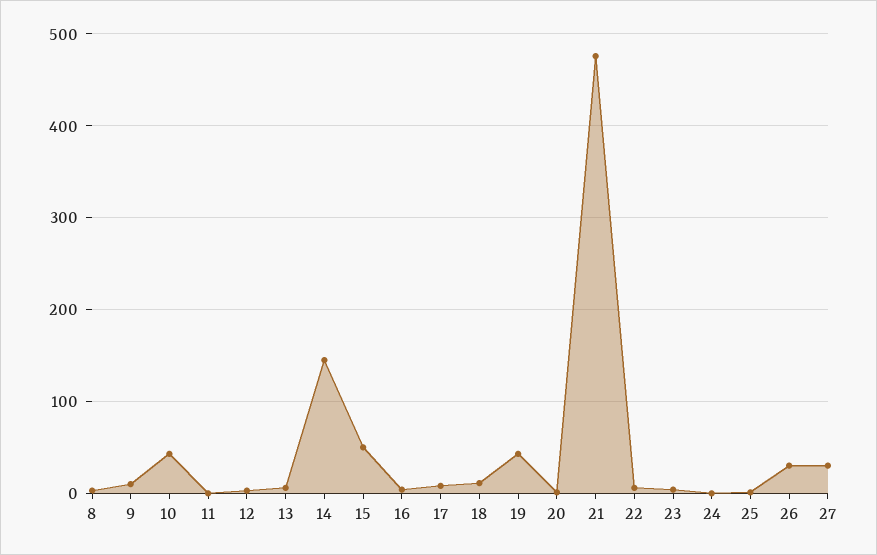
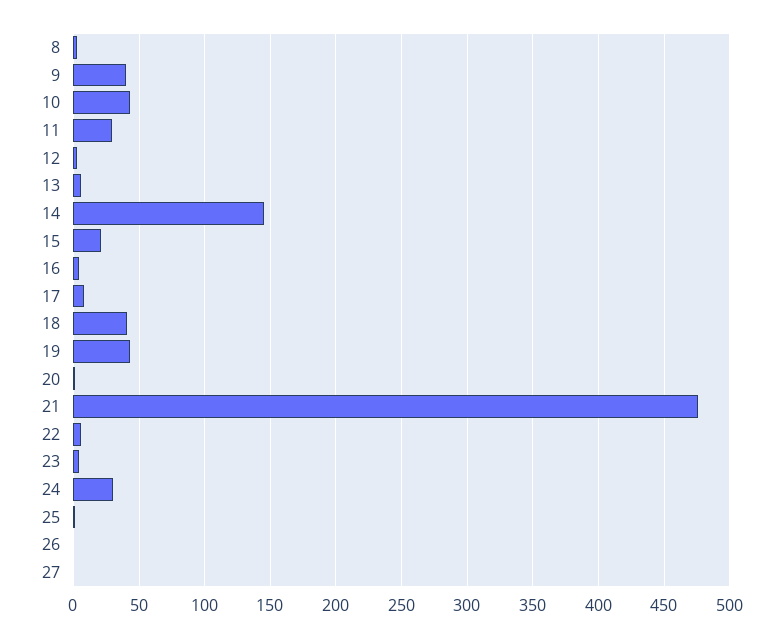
9: 10 -> 40
11: 0 -> 30
15: 50 -> 20
18: 10 -> 40
24: 0 -> 30
26: 30 -> 0
27: 30 -> 0

